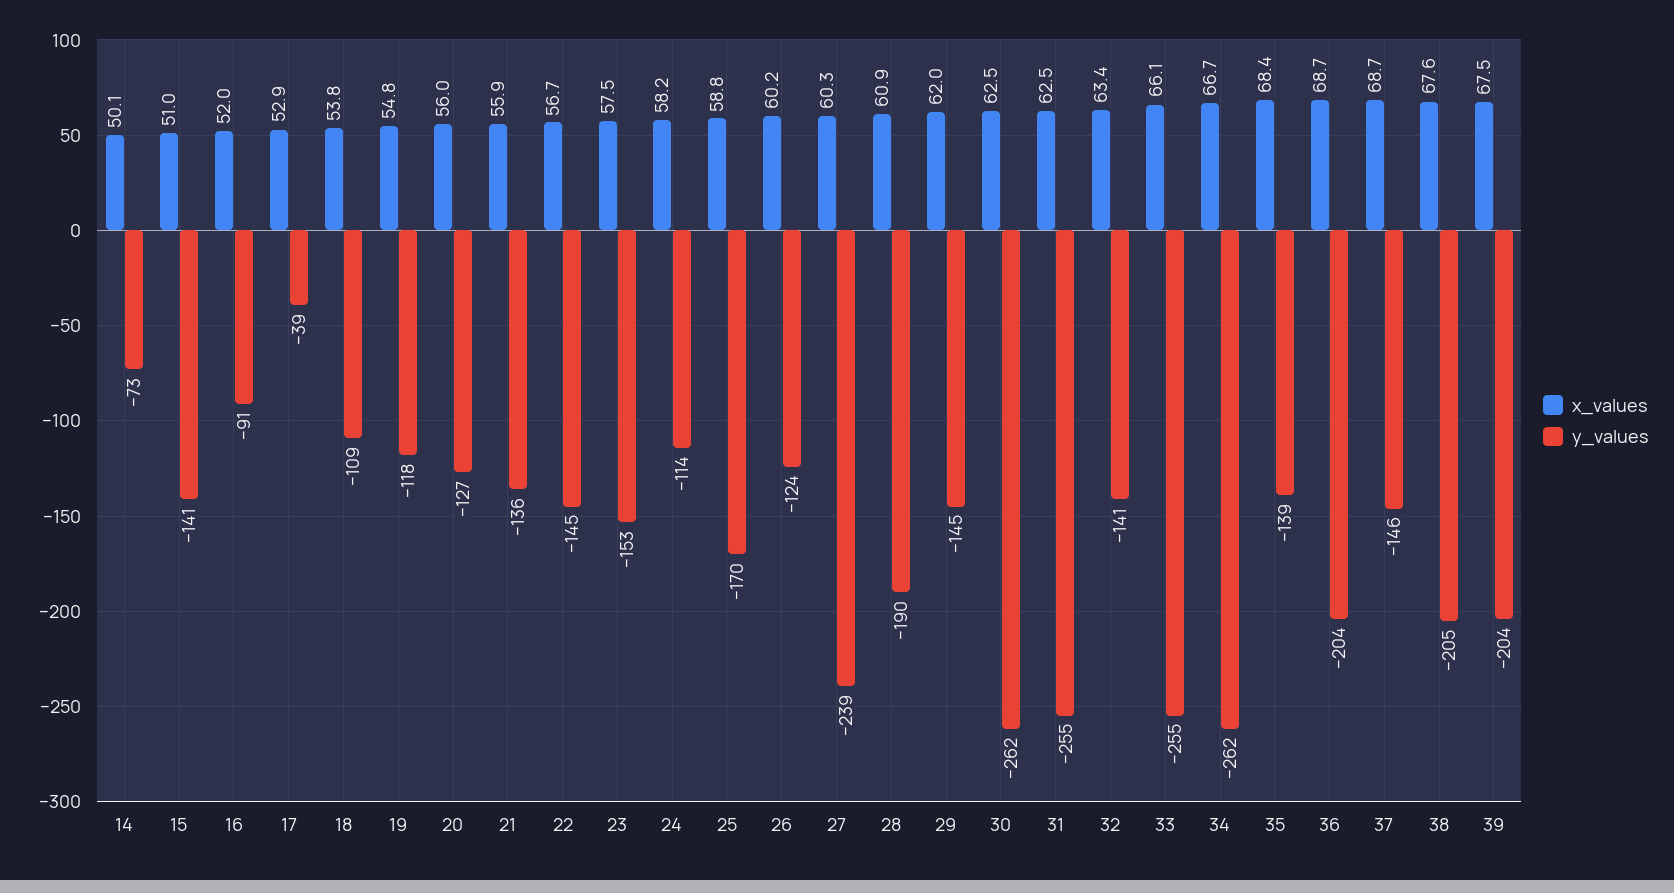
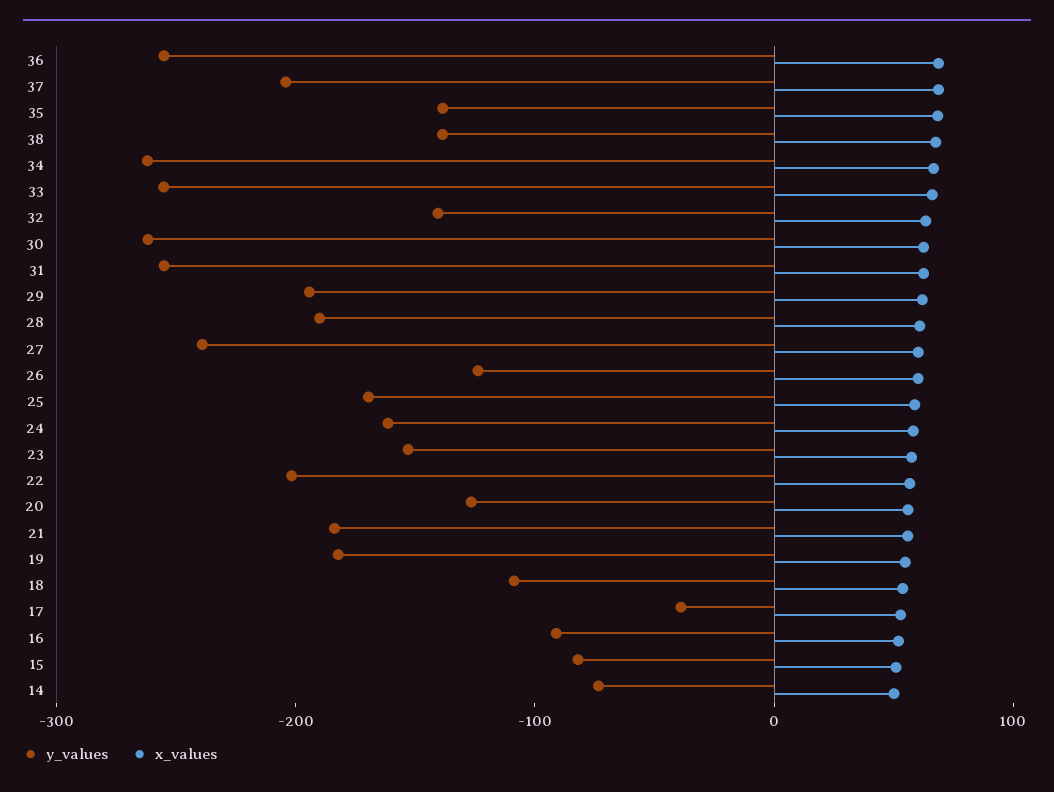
y_values, 15: -141 -> -80
y_values, 19: -118 -> -180
y_values, 21: -136 -> -180
y_values, 22: -145 -> -200
y_values, 24: -114 -> -160
y_values, 29: -145 -> -200
y_values, 36: -204 -> -260
y_values, 37: -146 -> -200
y_values, 38: -205 -> -140
x_values, 39: 67.5 -> none
y_values, 39: -204 -> none

